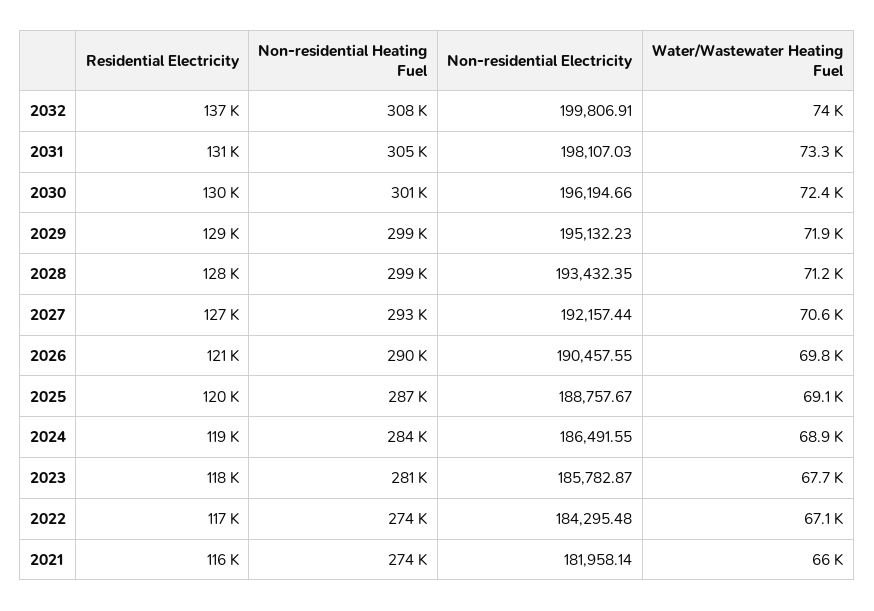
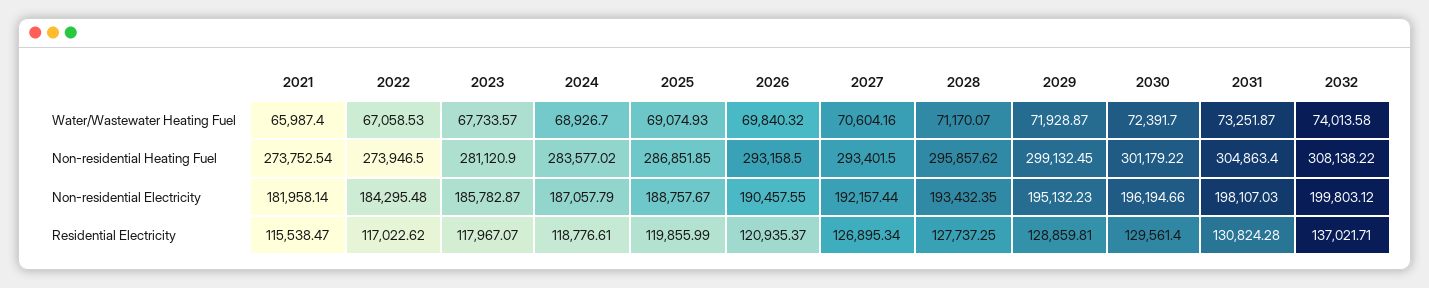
Non-residential Electricity, 2032: 199806.91 -> 199803.12
Non-residential Heating Fuel, 2028: 299000 -> 295857.62
Non-residential Heating Fuel, 2026: 290000 -> 293158.5
Non-residential Electricity, 2024: 186491.55 -> 187057.79

